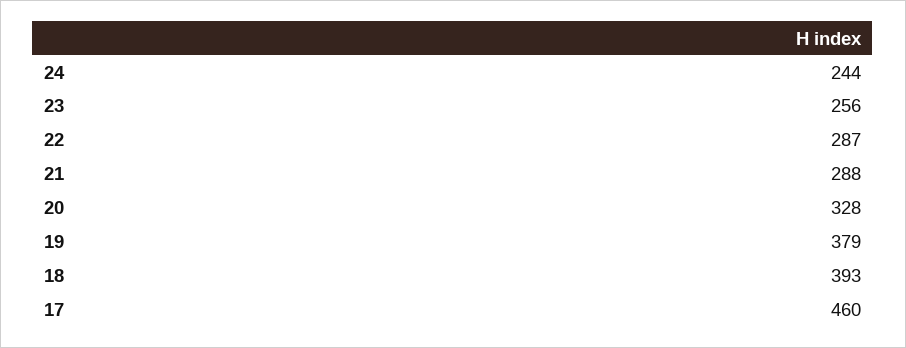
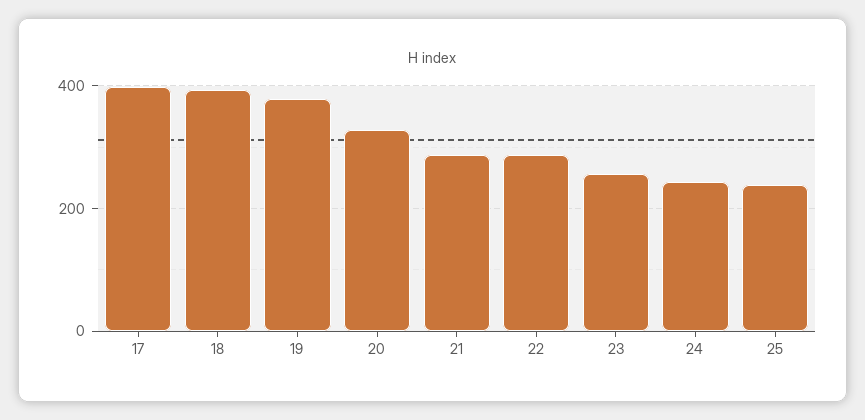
17: 460 -> 400
25: none -> 240

